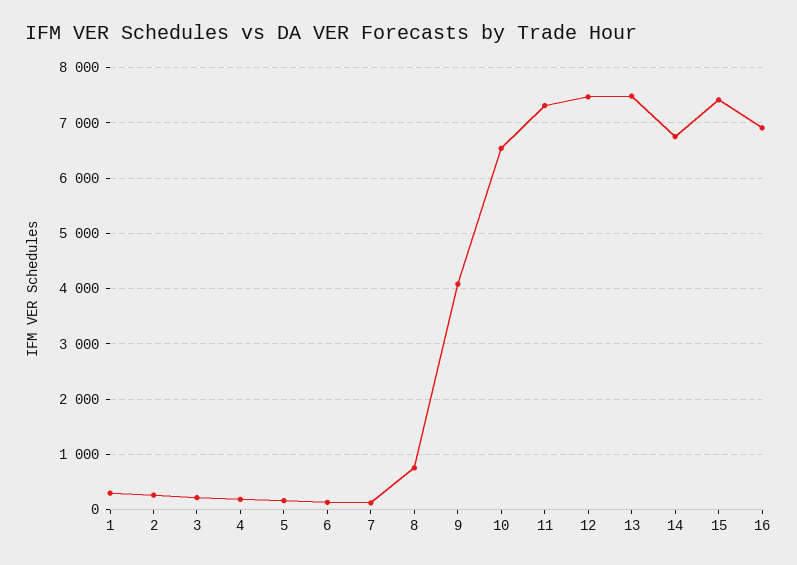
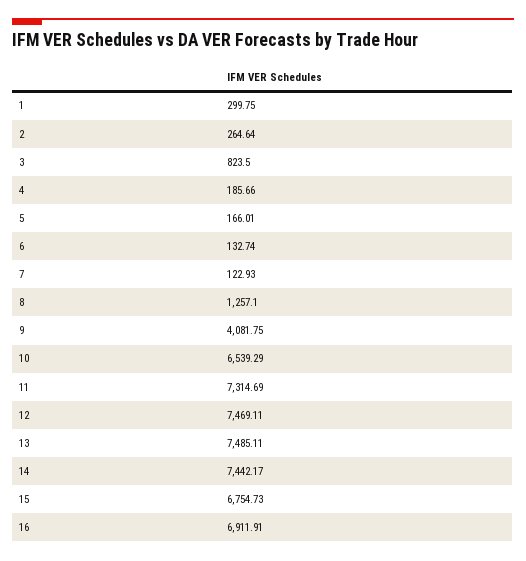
3: 200 -> 823.5
8: 800 -> 1257.1
14: 6800 -> 7442.17
15: 7400 -> 6754.73

